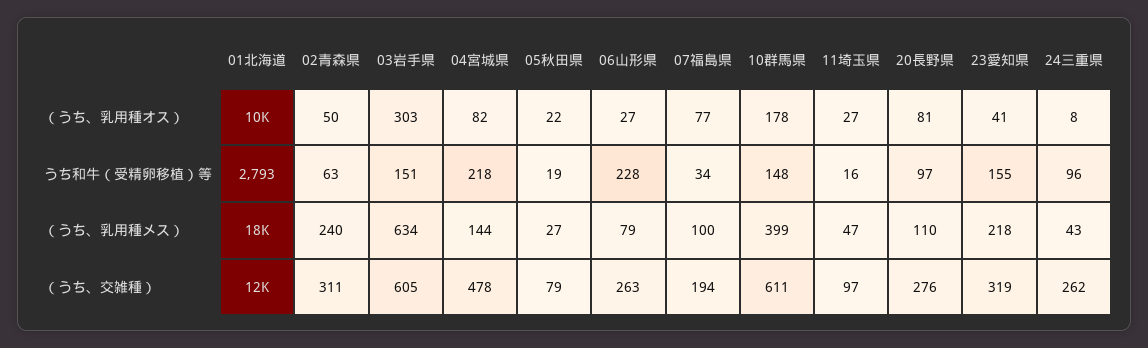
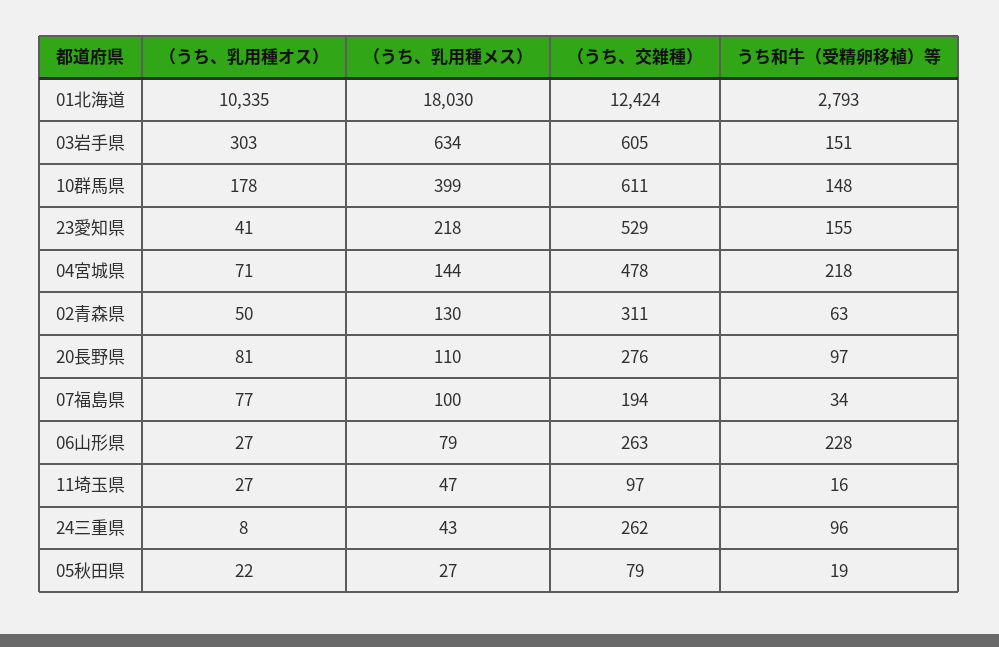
04宮城県, （うち、乳用種オス）: 82 -> 71
02青森県, （うち、乳用種メス）: 240 -> 130
23愛知県, （うち、交雑種）: 319 -> 529

